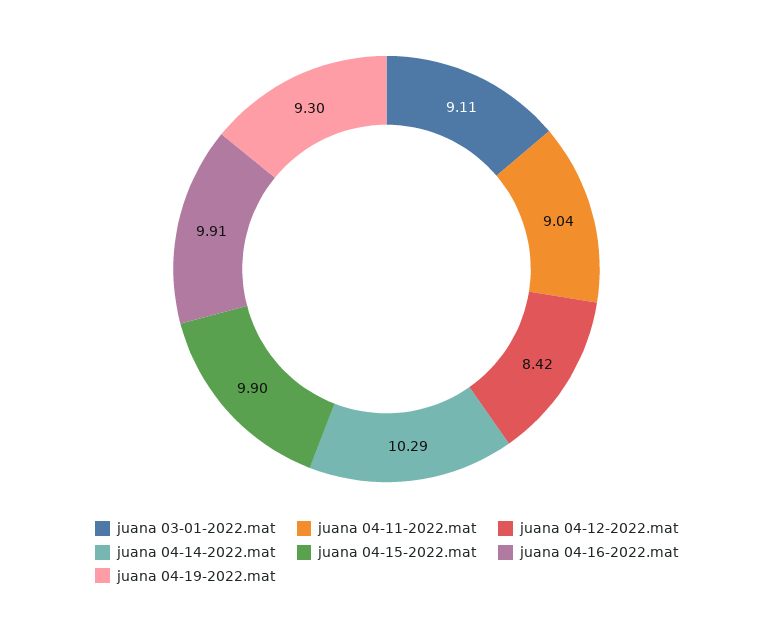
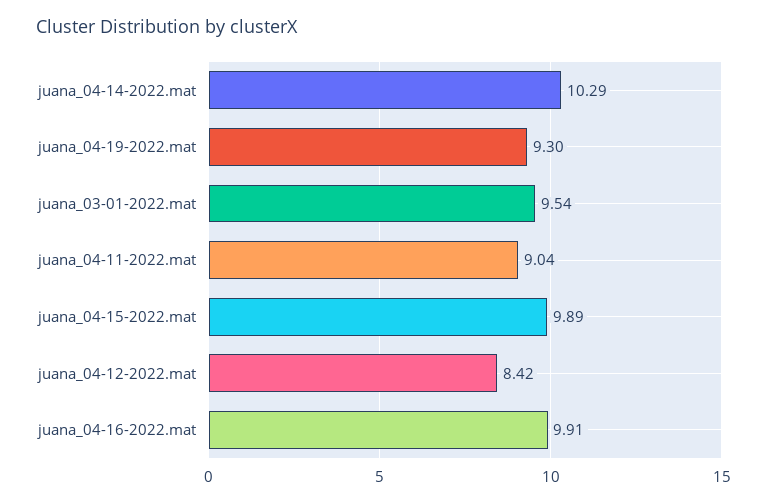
juana 03-01-2022.mat: 9.11 -> 9.54
juana 04-15-2022.mat: 9.9 -> 9.89

